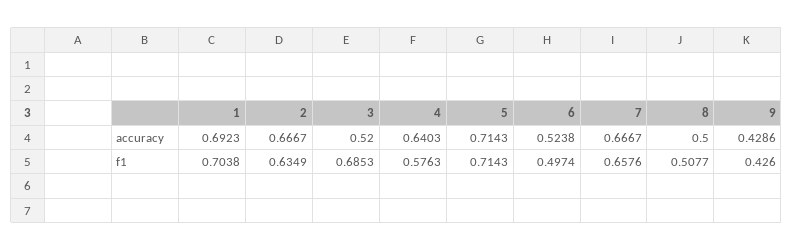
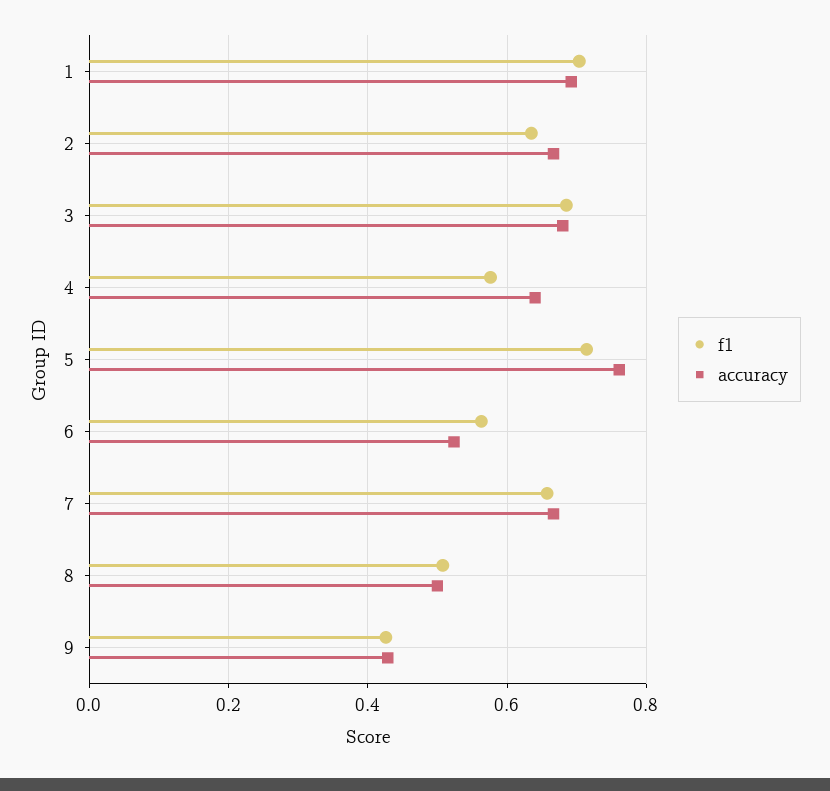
accuracy, 3: 0.52 -> 0.68
accuracy, 5: 0.7143 -> 0.76
f1, 6: 0.4974 -> 0.56

